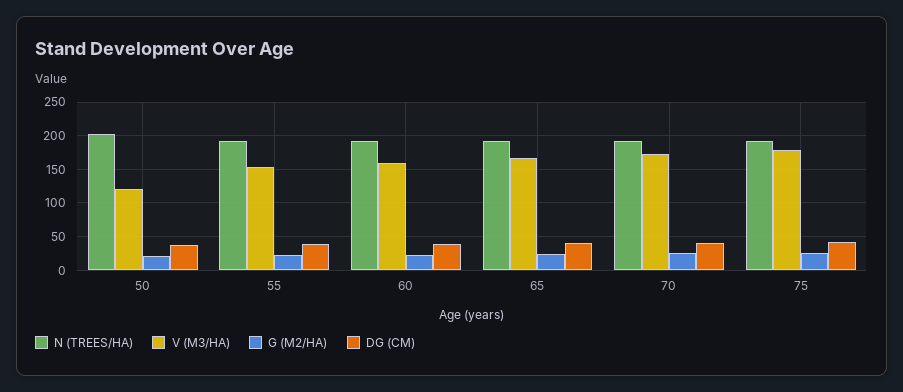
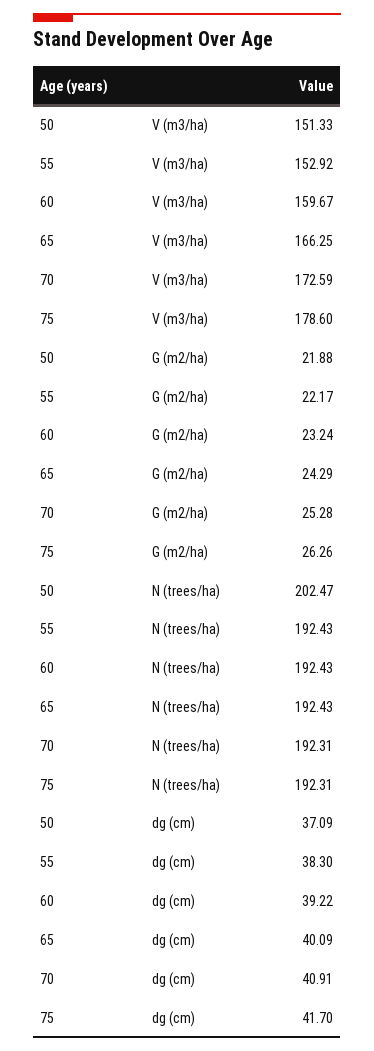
V (M3/HA), 50: 120 -> 151.33

